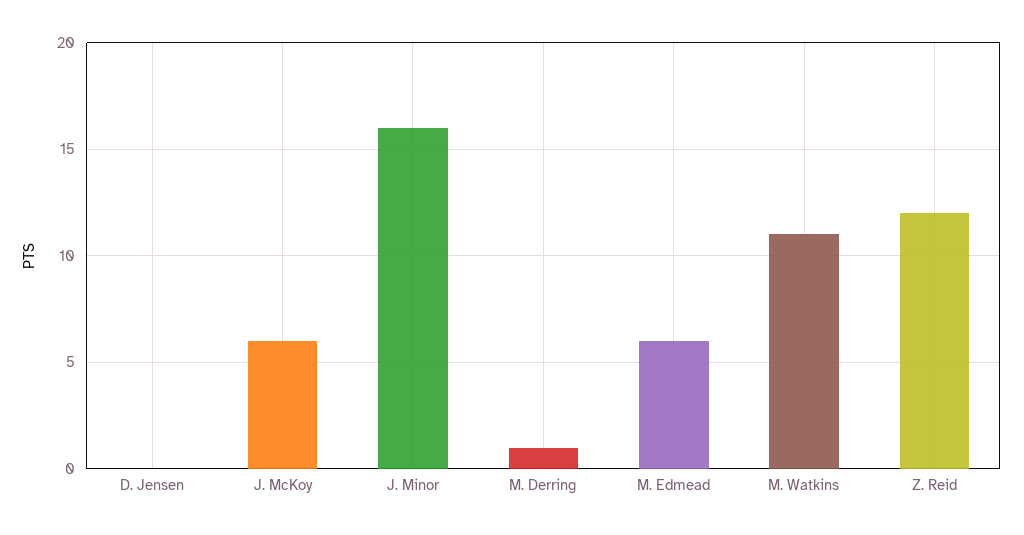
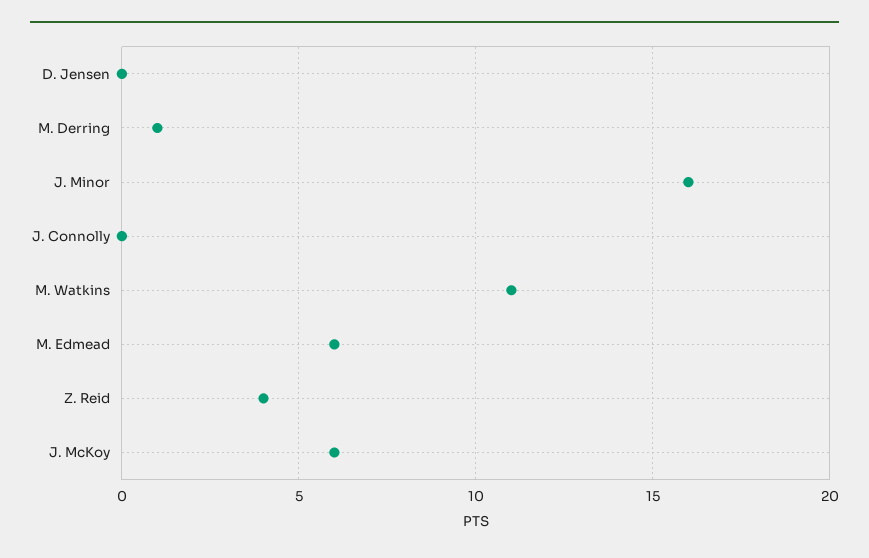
Z. Reid: 12 -> 4
J. Connolly: none -> 0

